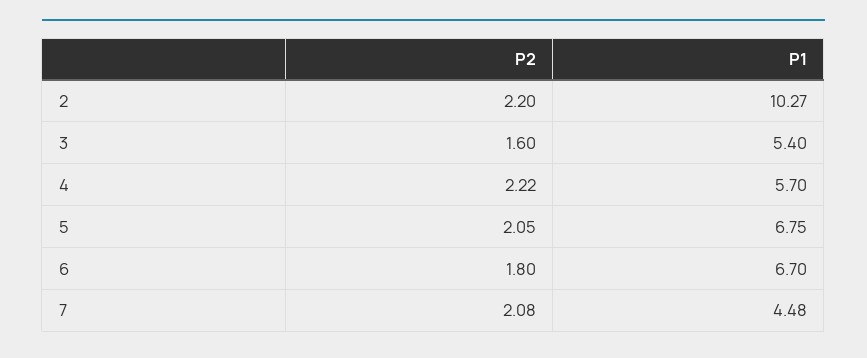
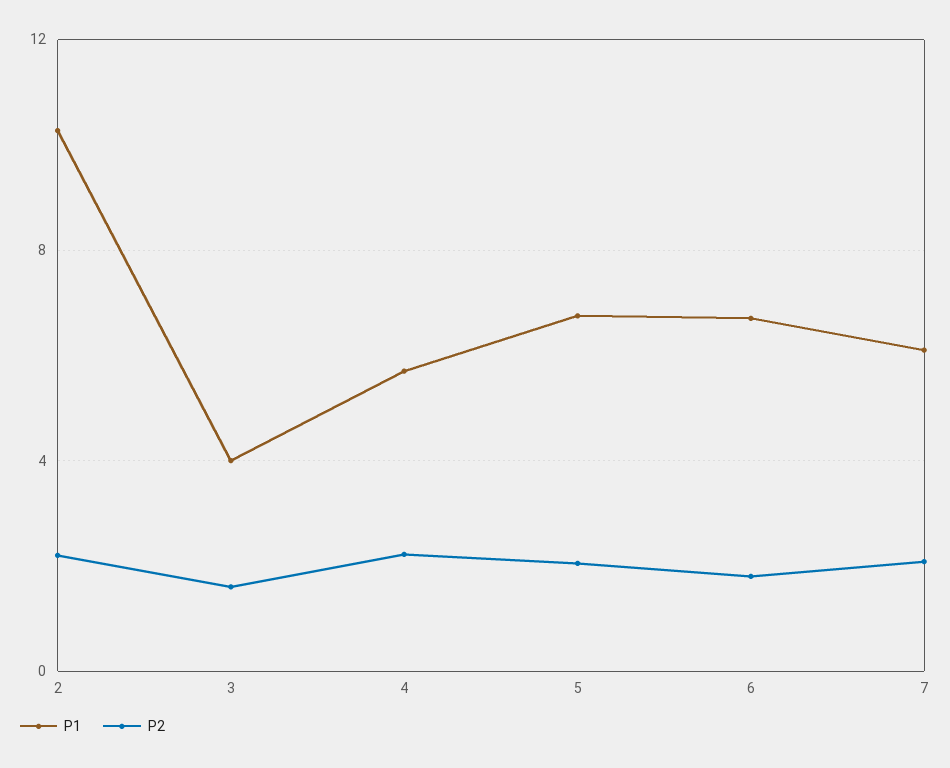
P1, 3: 5.4 -> 4
P1, 7: 4.48 -> 6

